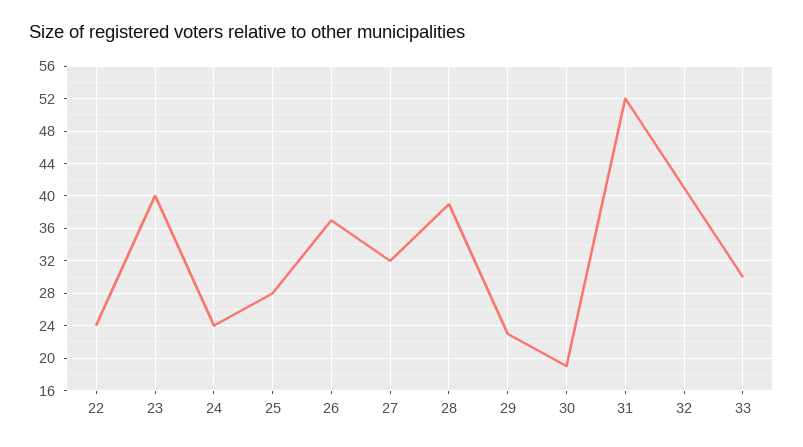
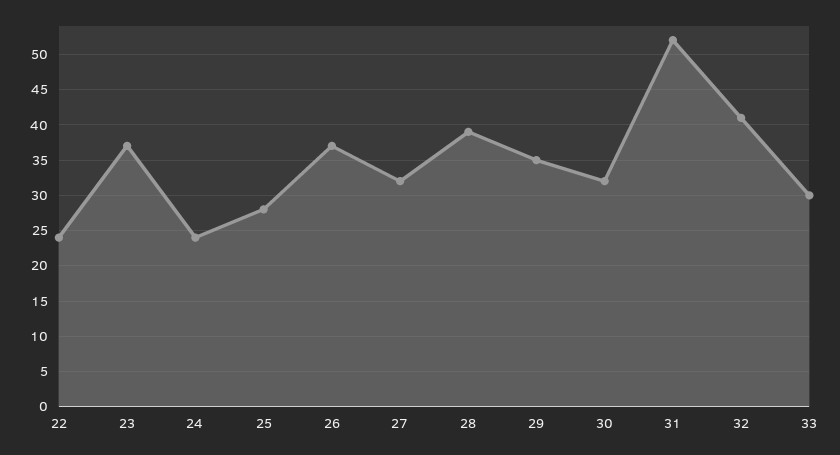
23: 40 -> 37
29: 23 -> 35
30: 19 -> 32

